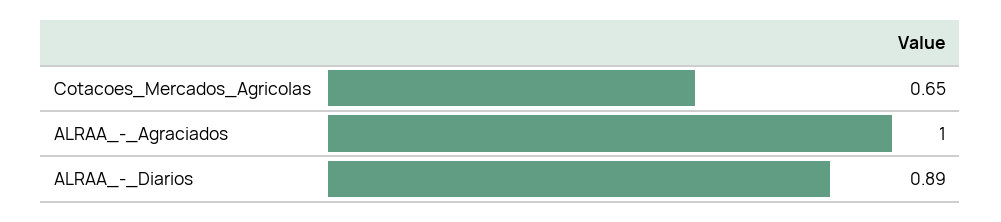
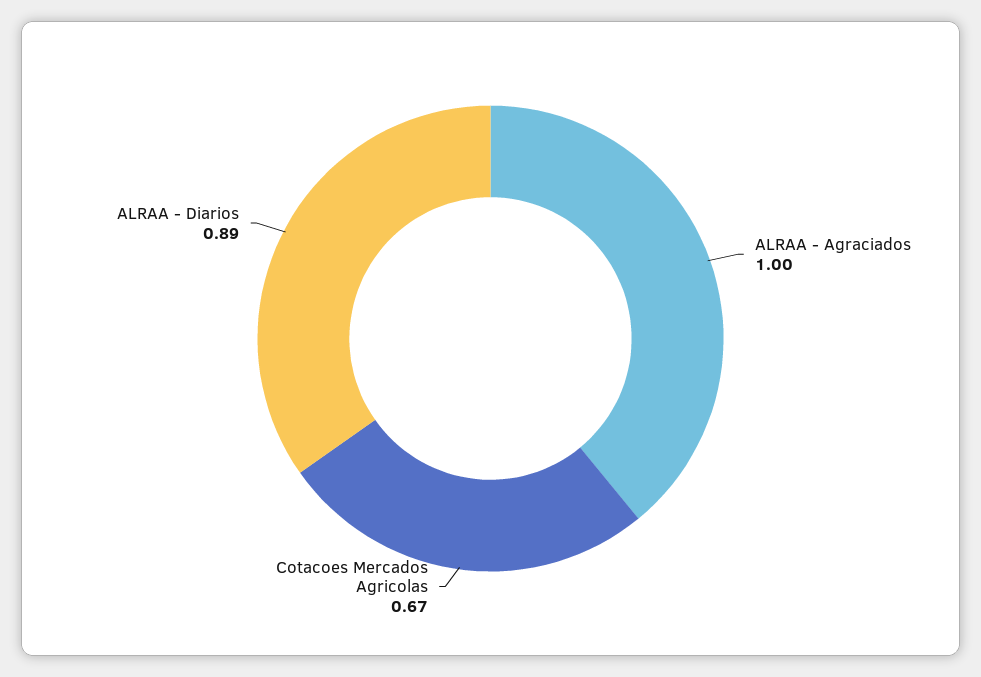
Cotacoes_Mercados_Agricolas: 0.65 -> 0.67

